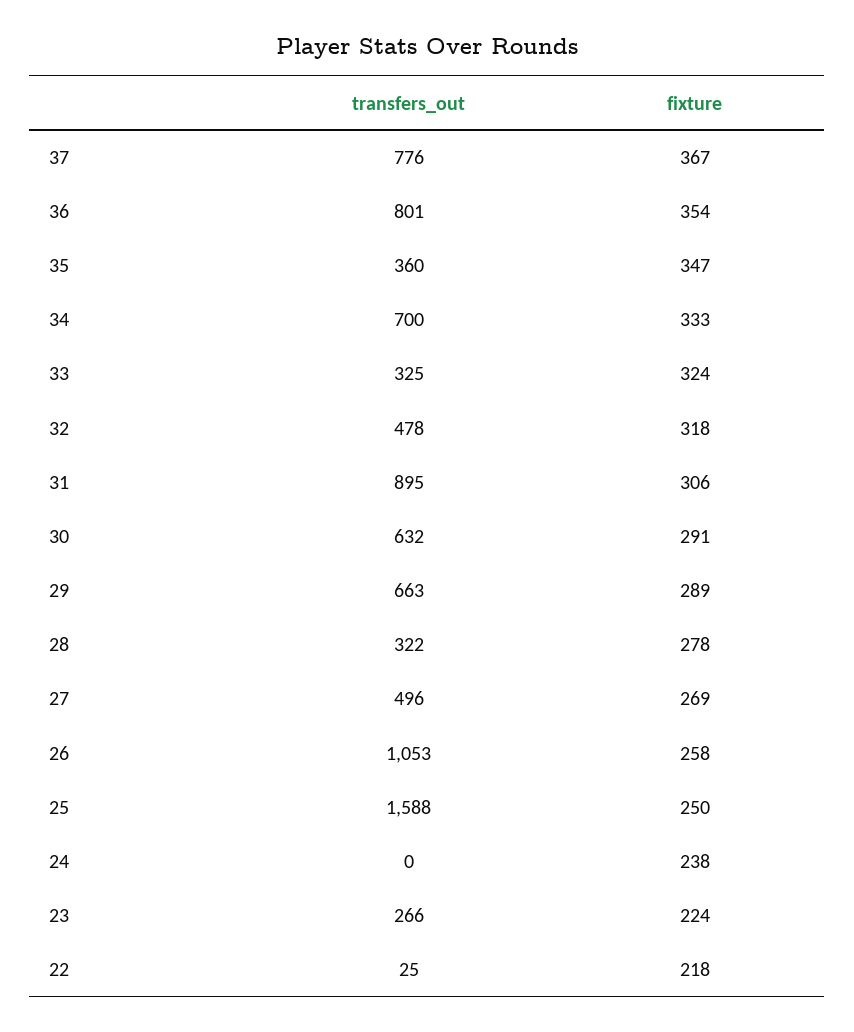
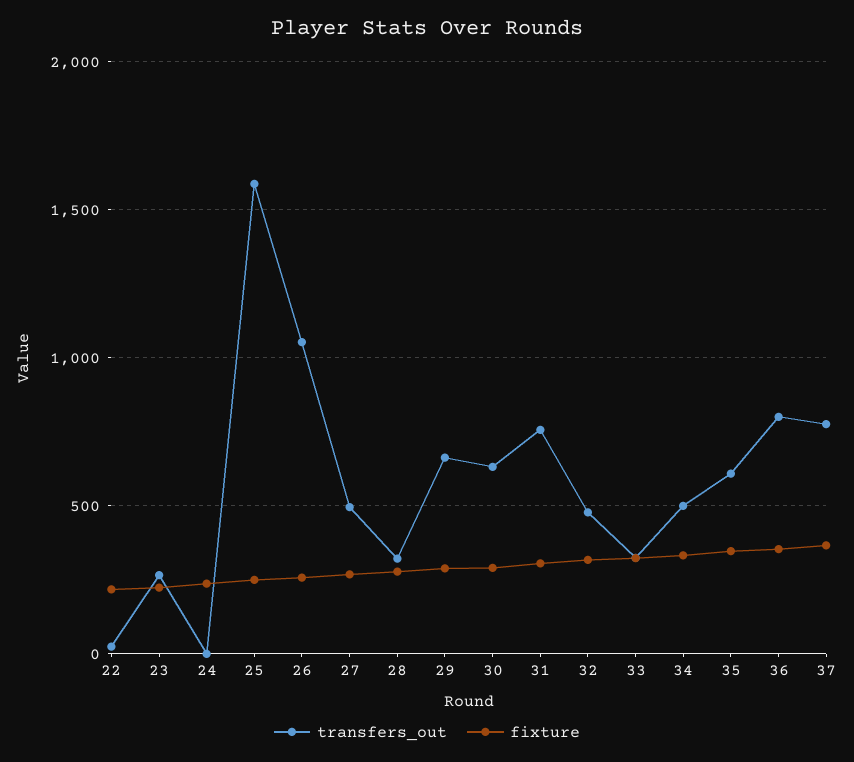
transfers_out, 35: 360 -> 600
transfers_out, 34: 700 -> 500
transfers_out, 31: 895 -> 750

